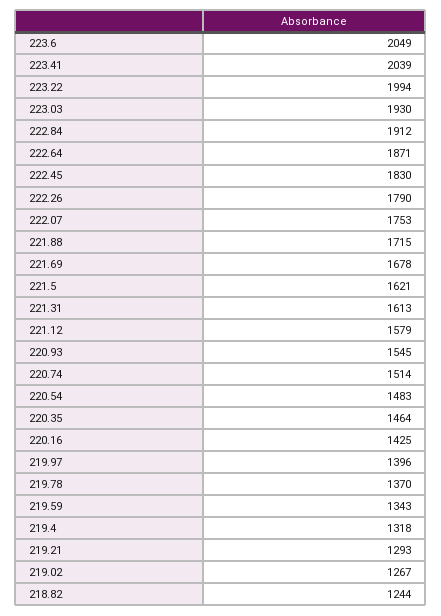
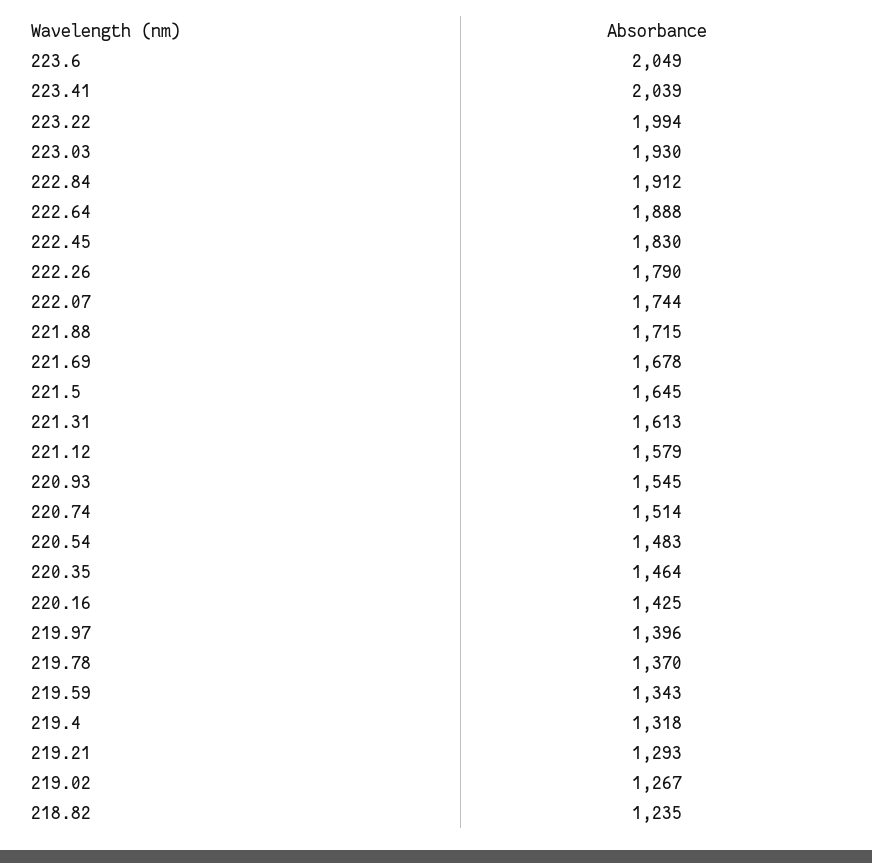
222.64: 1871 -> 1888
222.07: 1753 -> 1744
221.5: 1621 -> 1645
218.82: 1244 -> 1235

